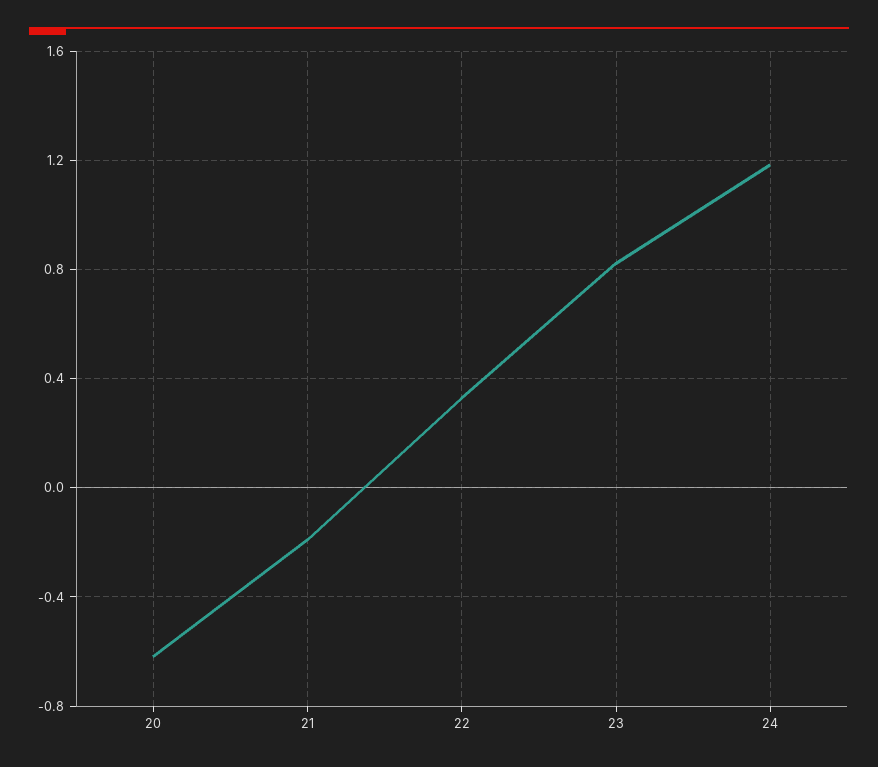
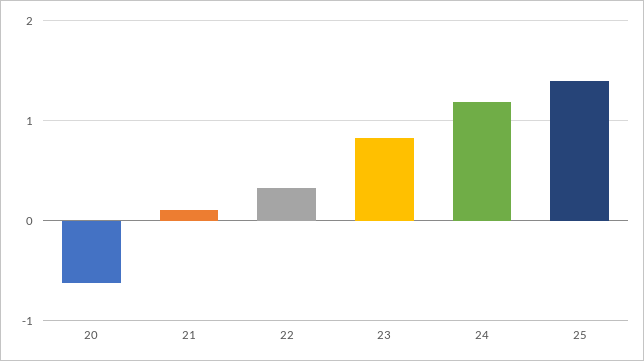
21: -0.2 -> 0.1
25: none -> 1.4

